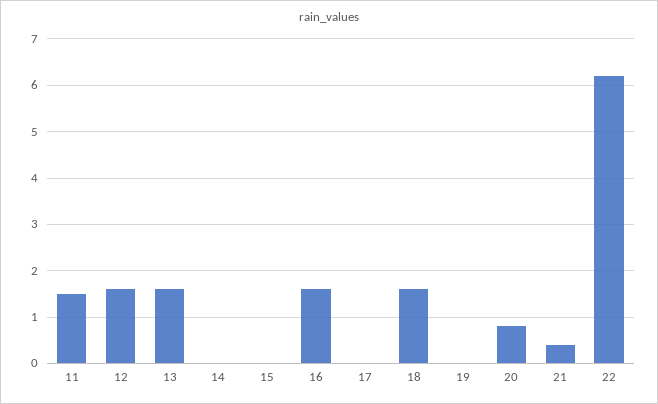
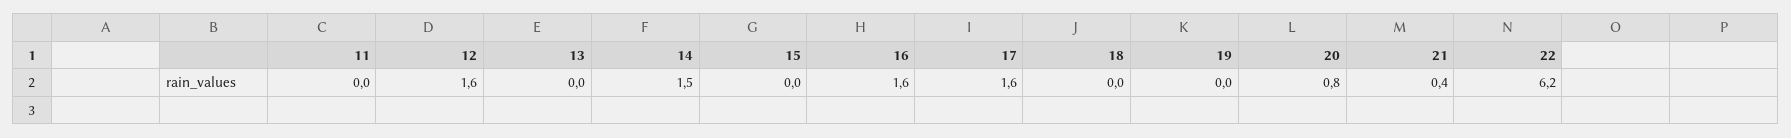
11: 1.5 -> 0
13: 1.5 -> 0
14: 0 -> 1.5
17: 0 -> 1.6
18: 1.5 -> 0

